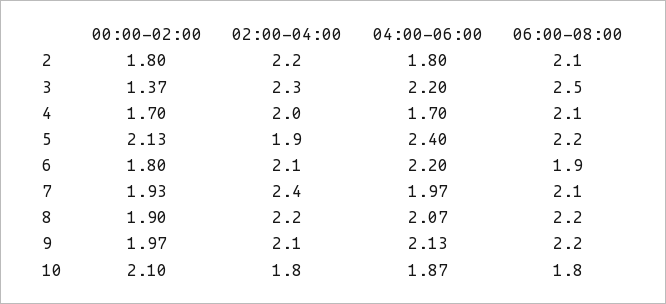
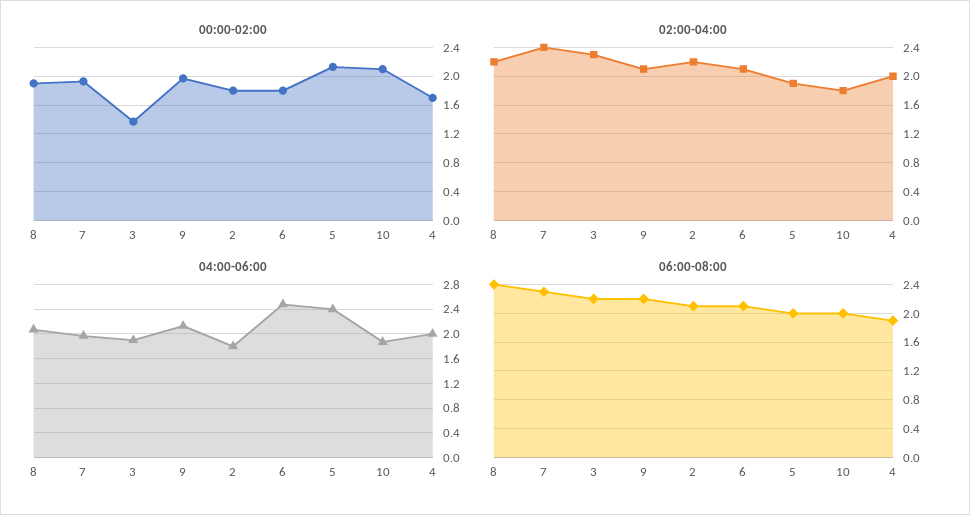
04:00-06:00, 3: 2.2 -> 1.9
06:00-08:00, 3: 2.5 -> 2.2
04:00-06:00, 4: 1.7 -> 2
06:00-08:00, 4: 2.1 -> 1.9
06:00-08:00, 5: 2.2 -> 2
04:00-06:00, 6: 2.2 -> 2.5
06:00-08:00, 6: 1.9 -> 2.1
06:00-08:00, 7: 2.1 -> 2.3
06:00-08:00, 8: 2.2 -> 2.4
06:00-08:00, 10: 1.8 -> 2

